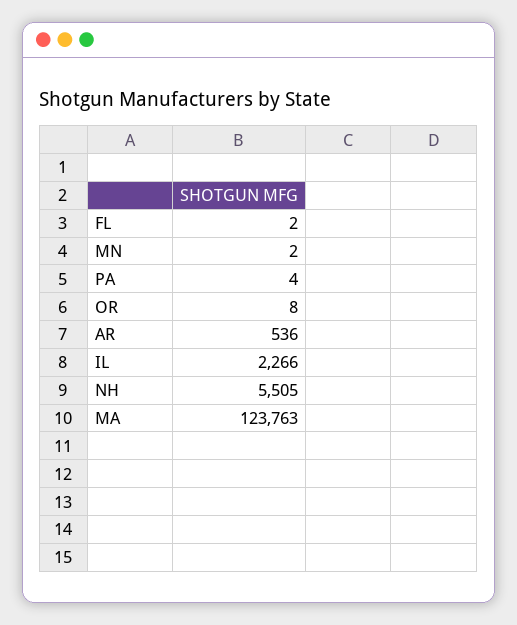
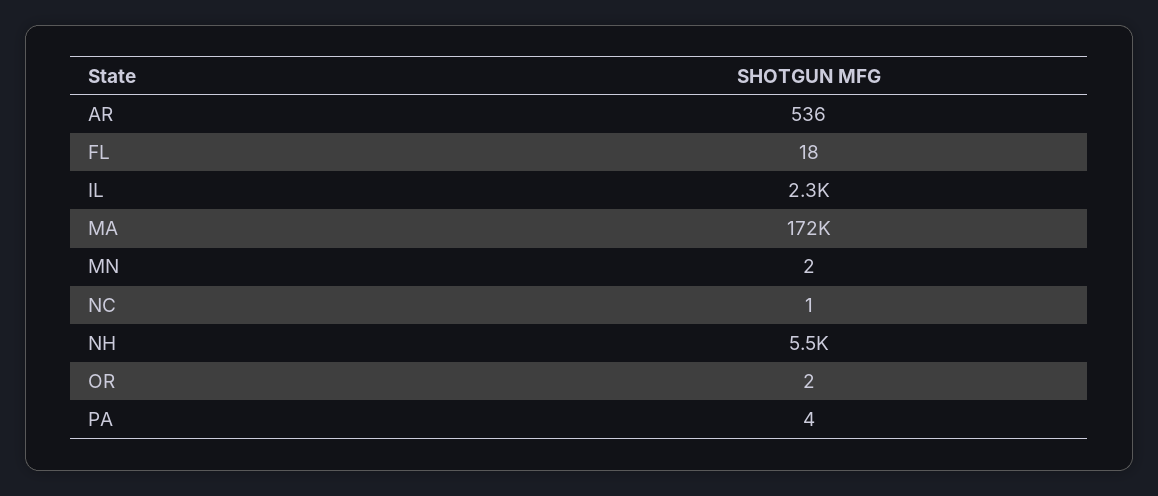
FL: 2 -> 18
OR: 8 -> 2
MA: 123763 -> 172000
NC: none -> 1

